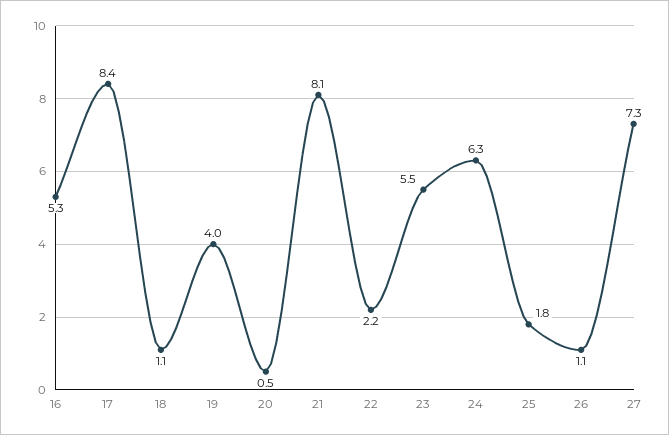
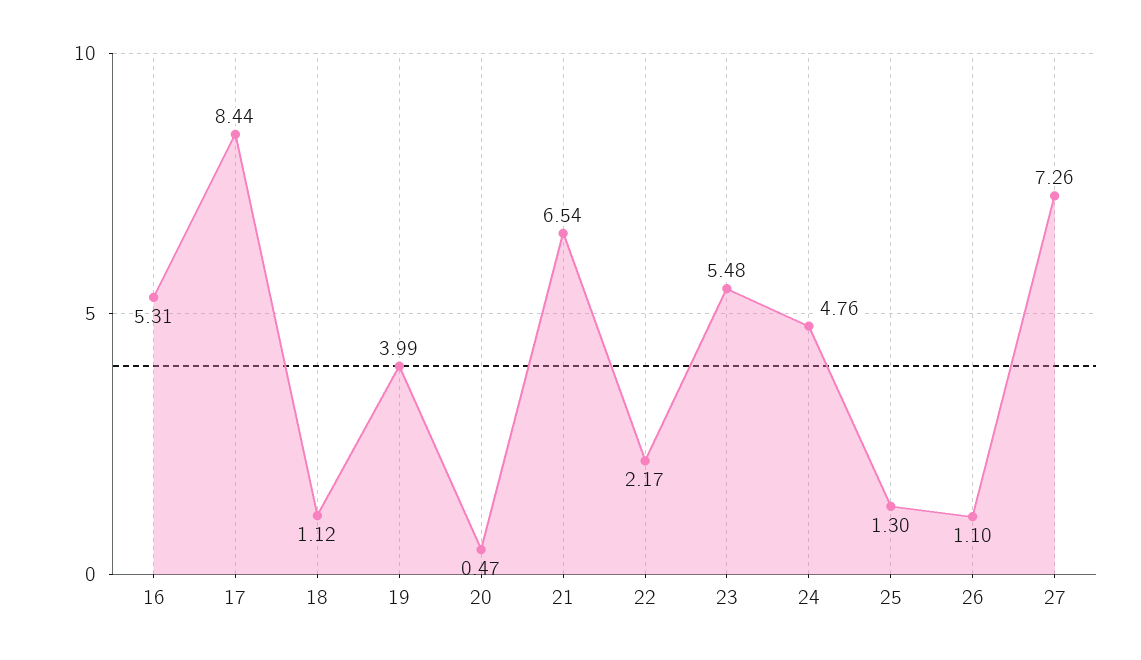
21: 8.1 -> 6.54
24: 6.3 -> 4.76
25: 1.8 -> 1.3

